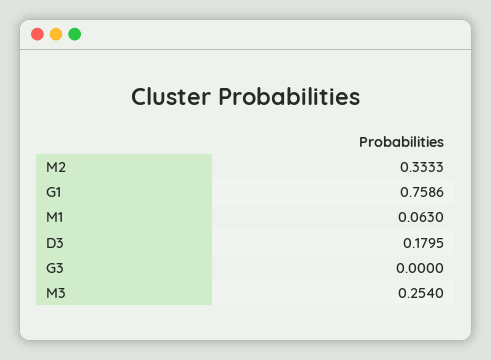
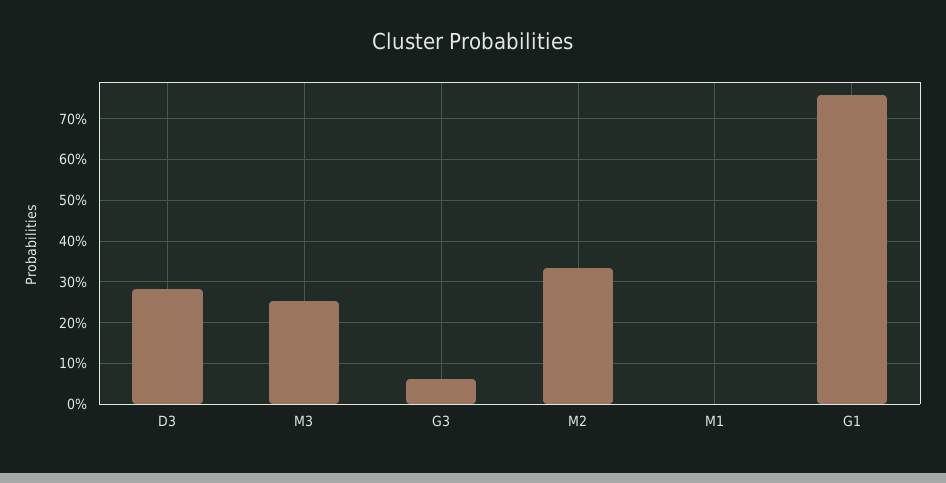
M1: 0.063 -> 0
D3: 0.1795 -> 0.28
G3: 0 -> 0.06

